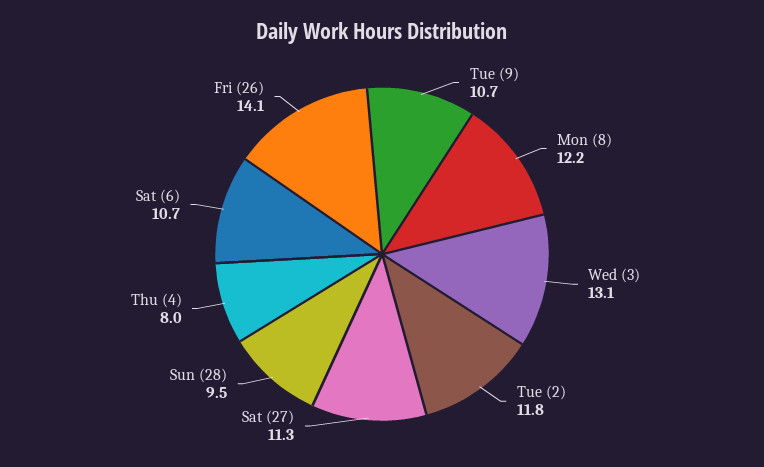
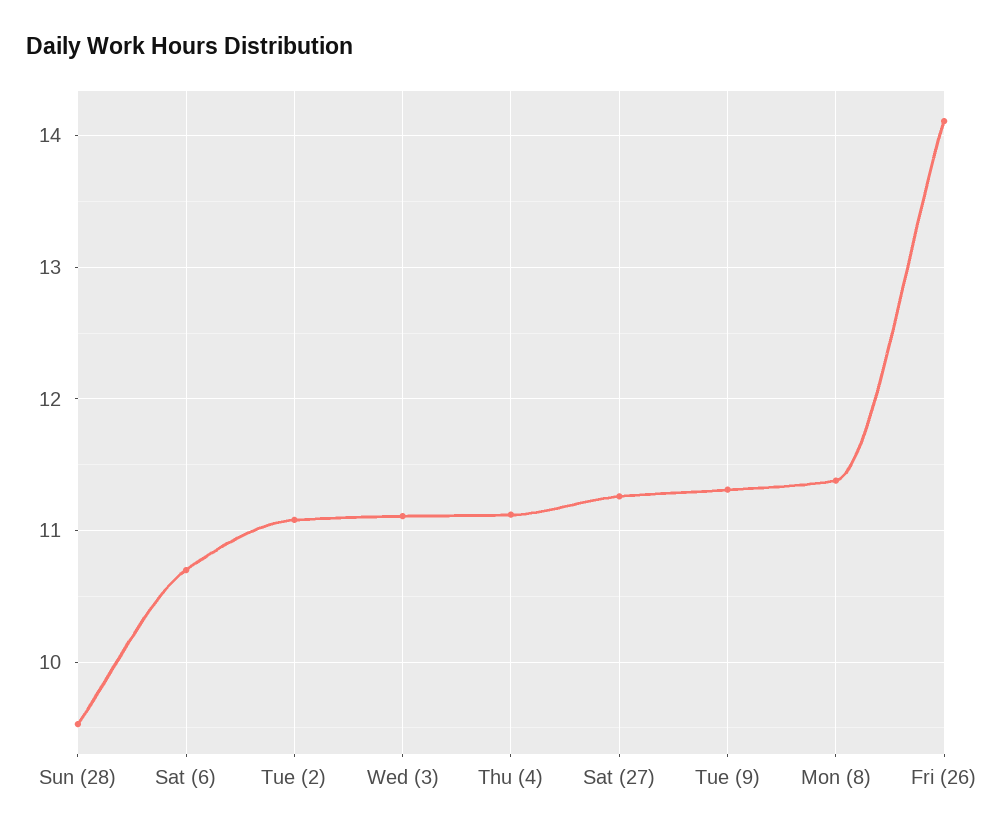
Tue (9): 10.7 -> 11.3
Mon (8): 12.2 -> 11.4
Wed (3): 13.1 -> 11.1
Tue (2): 11.8 -> 11.1
Thu (4): 8 -> 11.1

